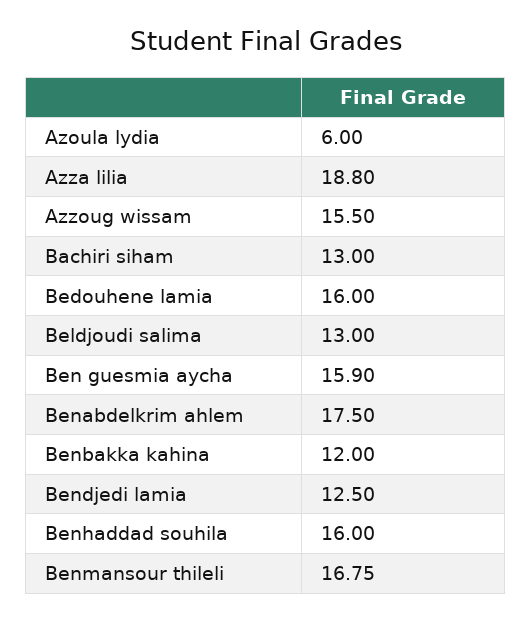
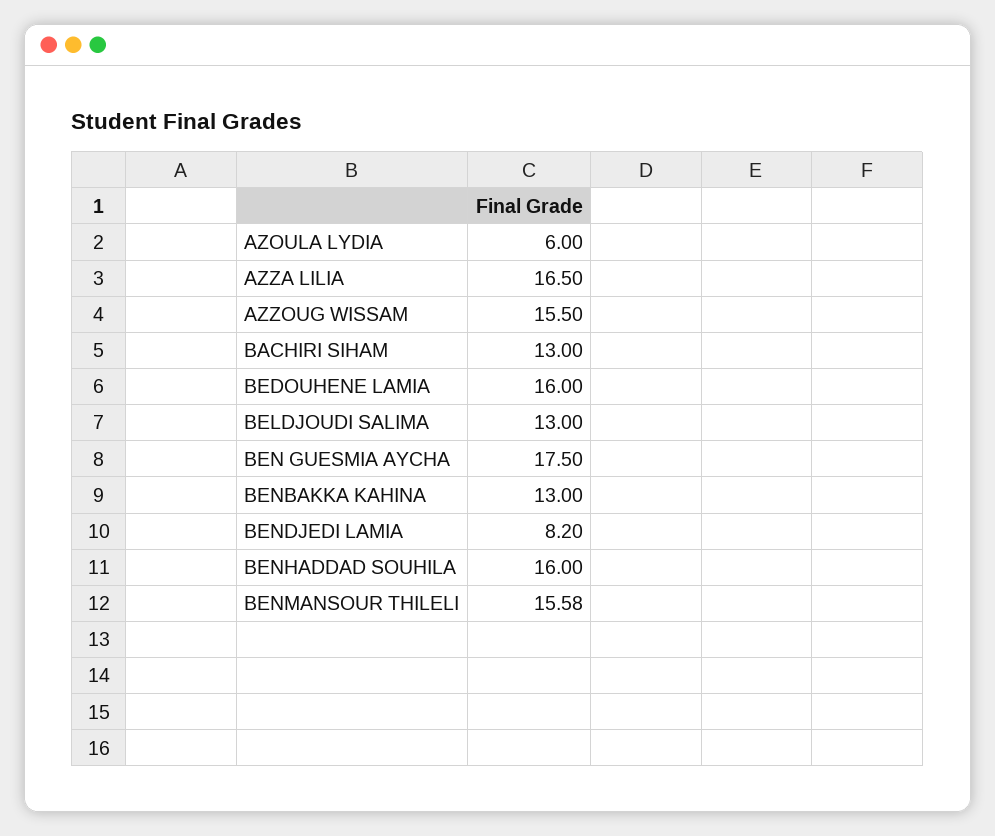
Azza lilia: 18.8 -> 16.5
Ben guesmia aycha: 15.9 -> 17.5
Benabdelkrim ahlem: 17.5 -> none
Benbakka kahina: 12 -> 13
Bendjedi lamia: 12.5 -> 8.2
Benmansour thileli: 16.75 -> 15.58

